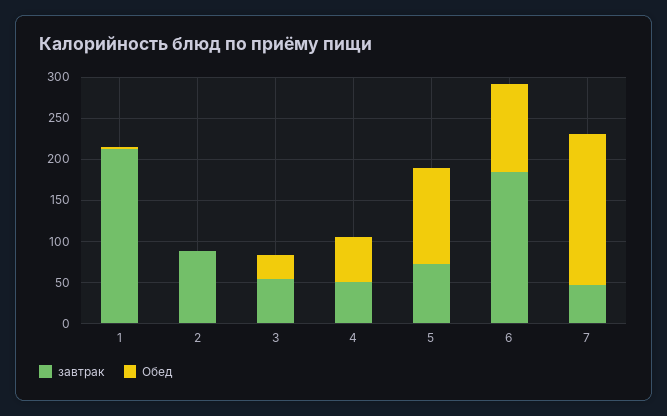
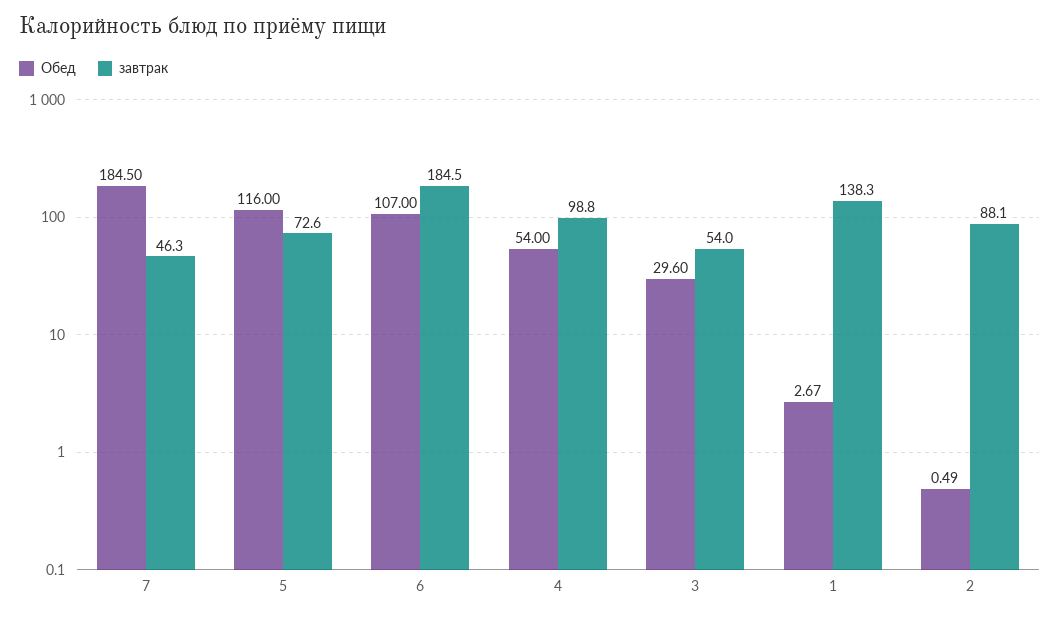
завтрак, 1: 210 -> 138.3
завтрак, 4: 50 -> 98.8

